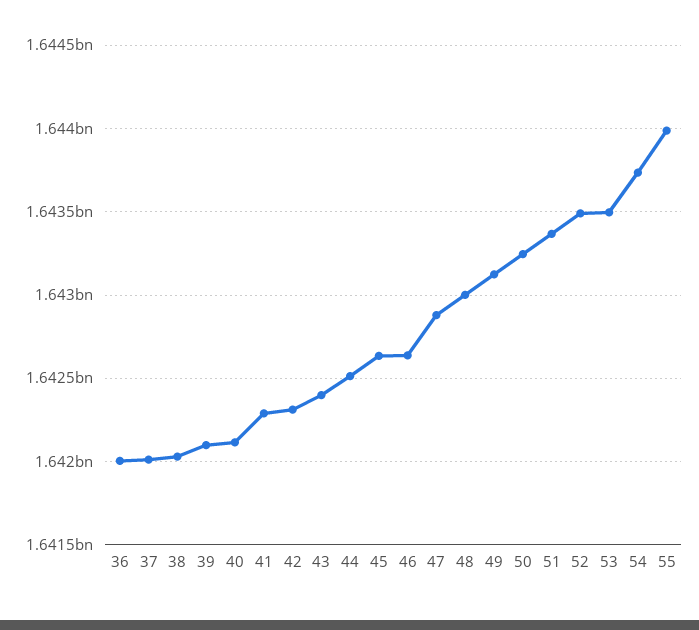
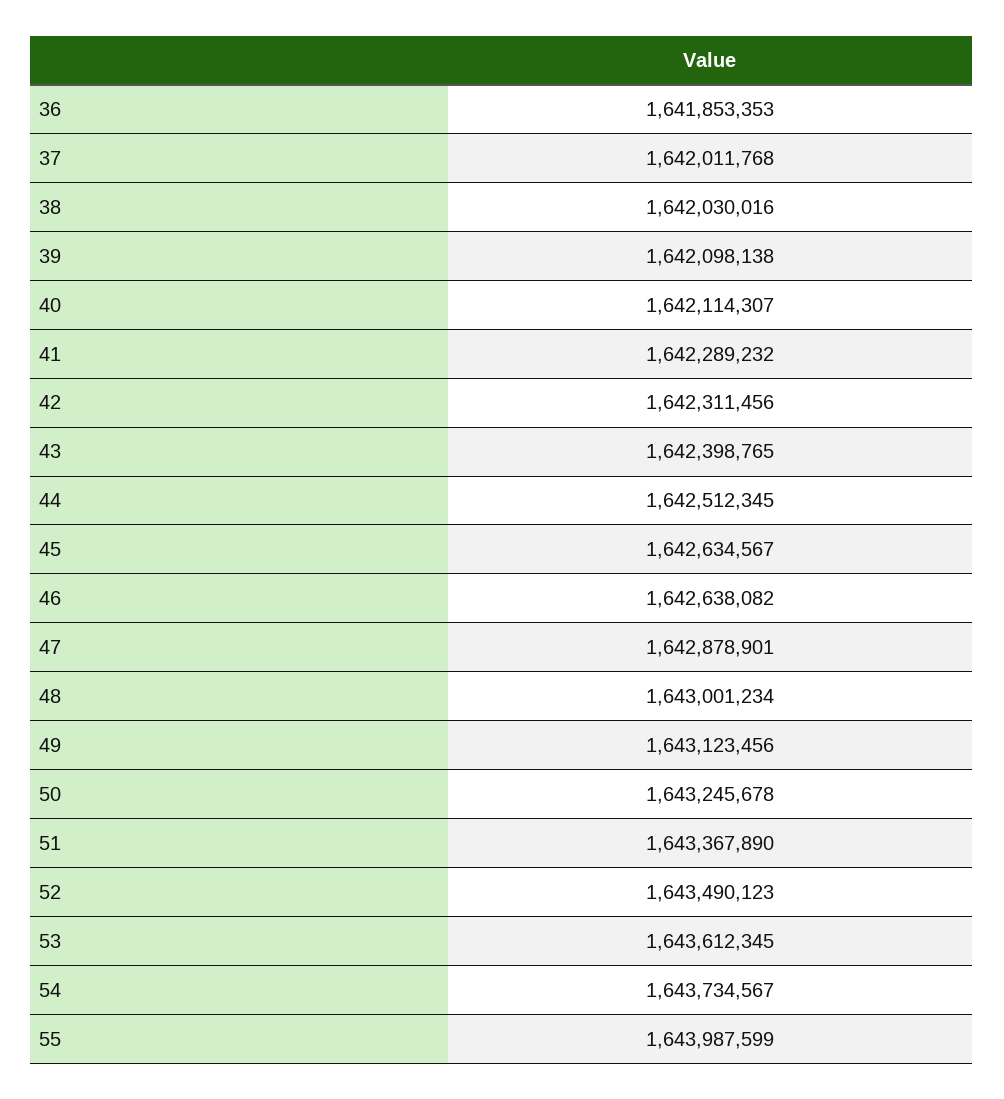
36: 1642000000 -> 1641853353
53: 1643500000 -> 1643612345

